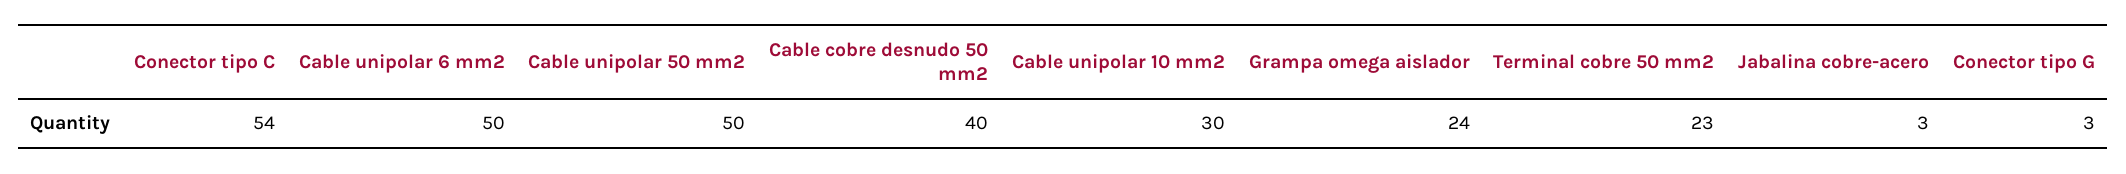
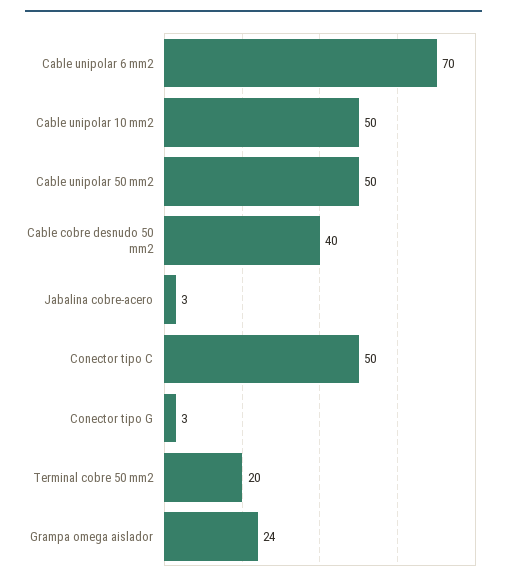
Conector tipo C: 54 -> 50
Cable unipolar 6 mm2: 50 -> 70
Cable unipolar 10 mm2: 30 -> 50
Terminal cobre 50 mm2: 23 -> 20

